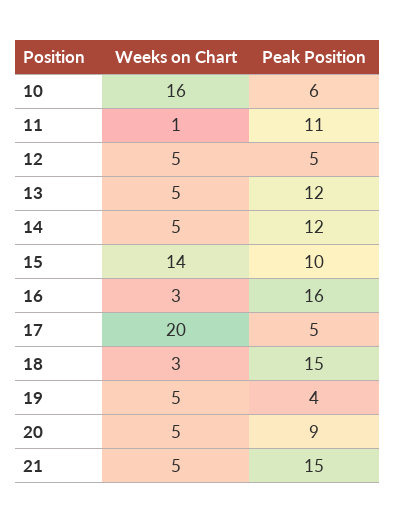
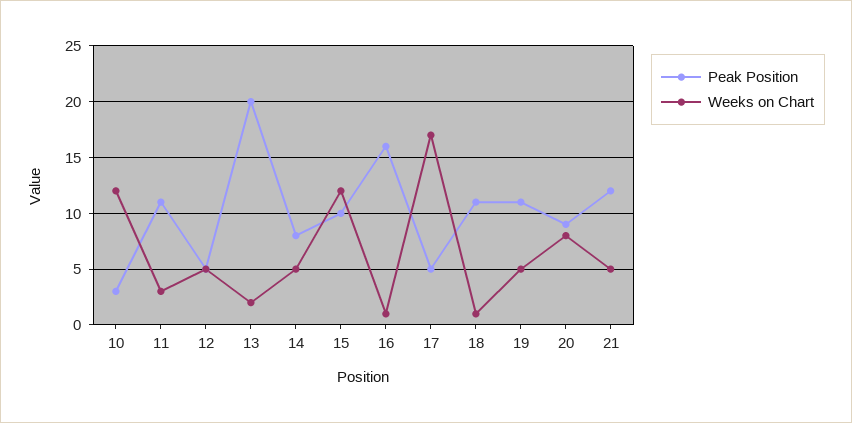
Weeks on Chart, 10: 16 -> 12
Peak Position, 10: 6 -> 3
Weeks on Chart, 11: 1 -> 3
Weeks on Chart, 13: 5 -> 2
Peak Position, 13: 12 -> 20
Peak Position, 14: 12 -> 8
Weeks on Chart, 15: 14 -> 12
Weeks on Chart, 16: 3 -> 1
Weeks on Chart, 17: 20 -> 17
Weeks on Chart, 18: 3 -> 1
Peak Position, 18: 15 -> 11
Peak Position, 19: 4 -> 11
Weeks on Chart, 20: 5 -> 8
Peak Position, 21: 15 -> 12

